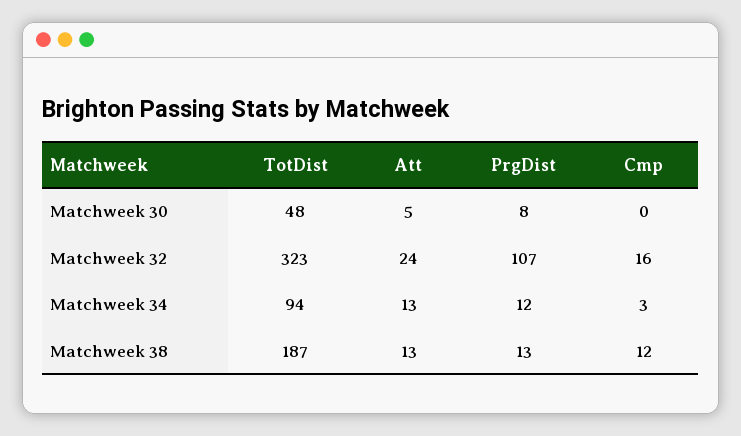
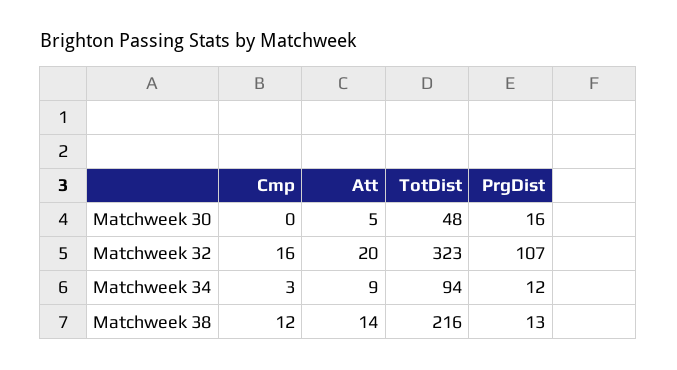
PrgDist, Matchweek 30: 8 -> 16
Att, Matchweek 32: 24 -> 20
Att, Matchweek 34: 13 -> 9
TotDist, Matchweek 38: 187 -> 216
Att, Matchweek 38: 13 -> 14

